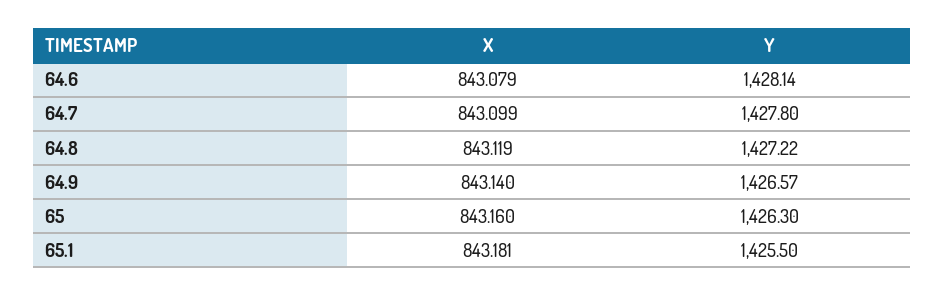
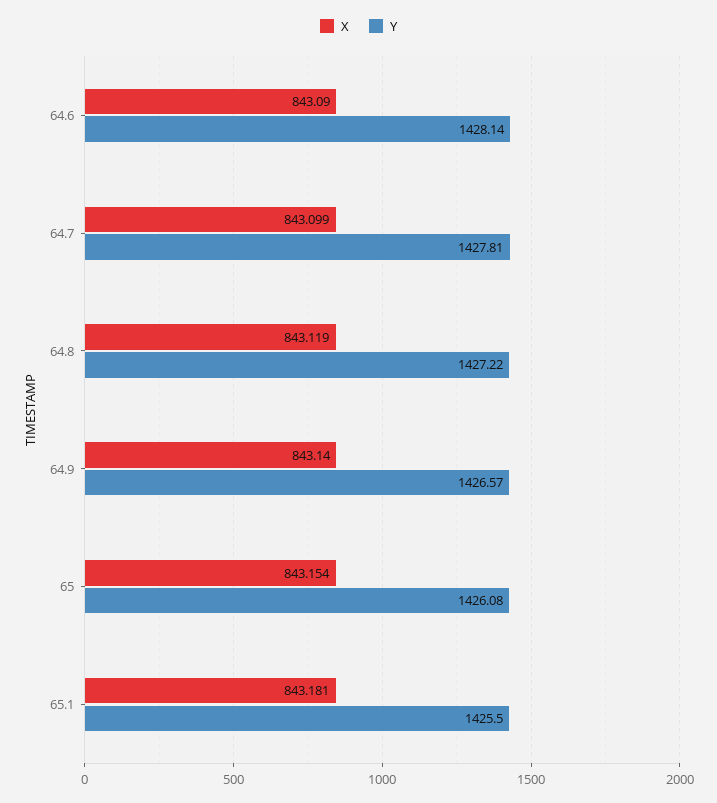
X, 64.6: 843.079 -> 843.09
Y, 64.7: 1427.8 -> 1427.81
X, 65: 843.16 -> 843.154
Y, 65: 1426.3 -> 1426.08

